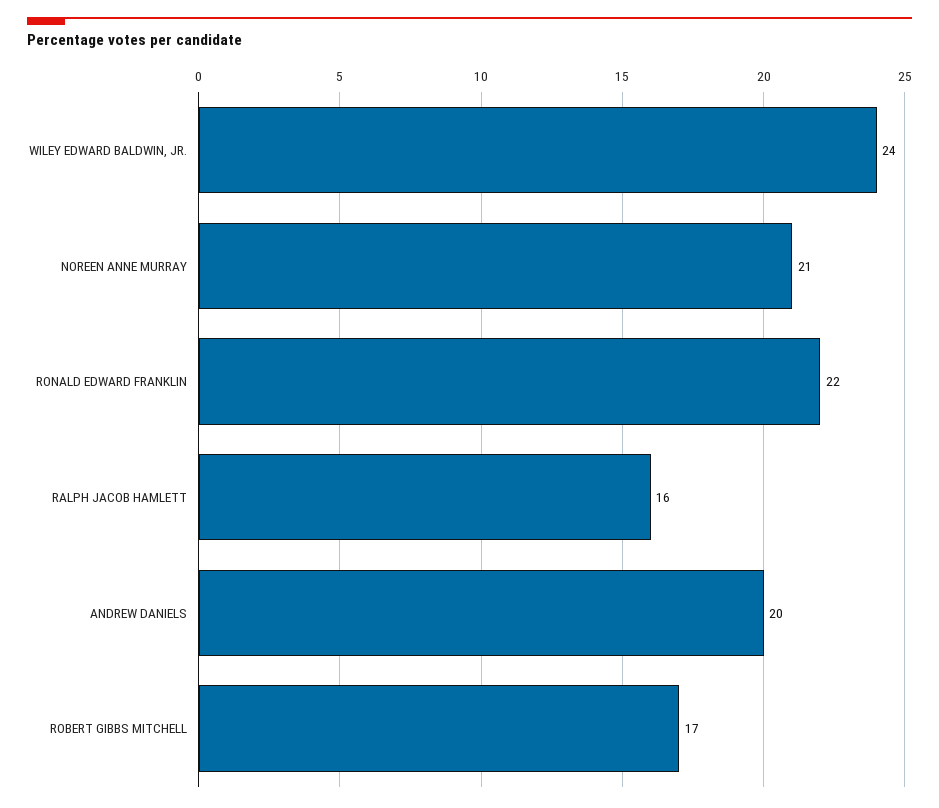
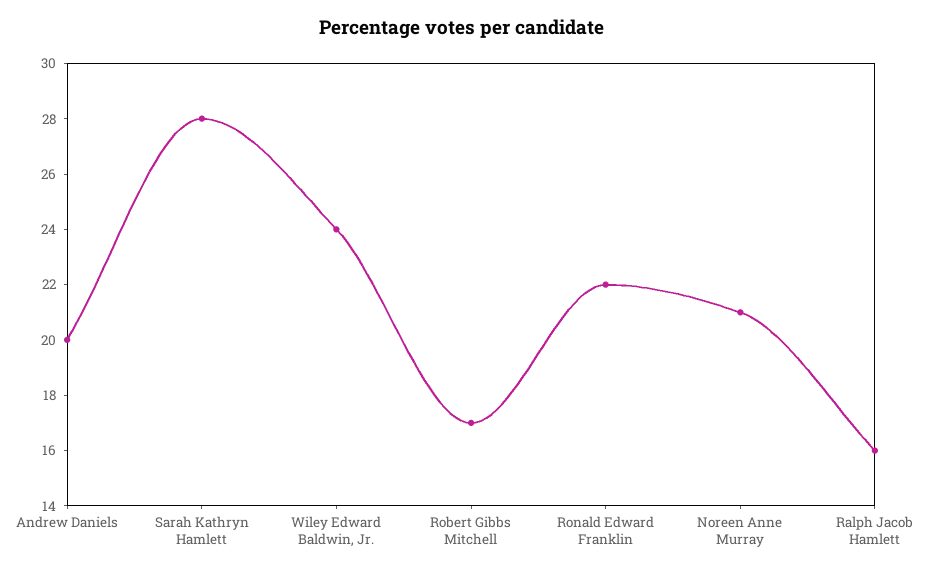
Sarah Kathryn Hamlett: none -> 28

